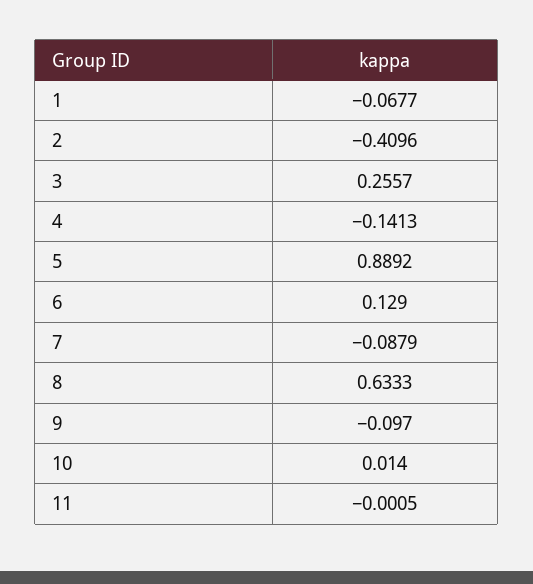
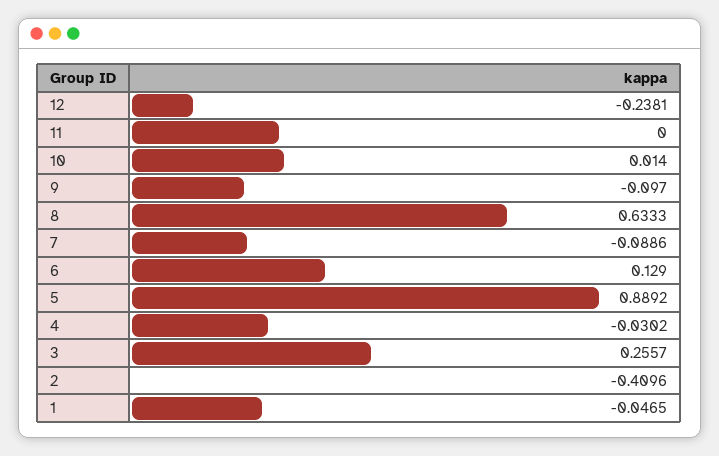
1: -0.0677 -> -0.0465
4: -0.1413 -> -0.0302
7: -0.0879 -> -0.0886
11: -0.0005 -> 0
12: none -> -0.2381

